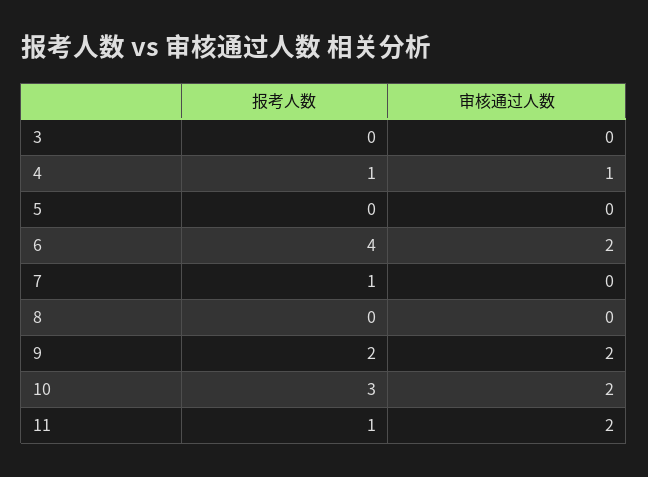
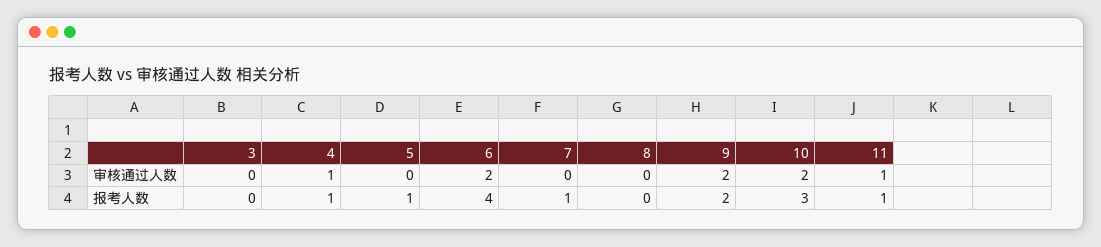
报考人数, 5: 0 -> 1
审核通过人数, 11: 2 -> 1

